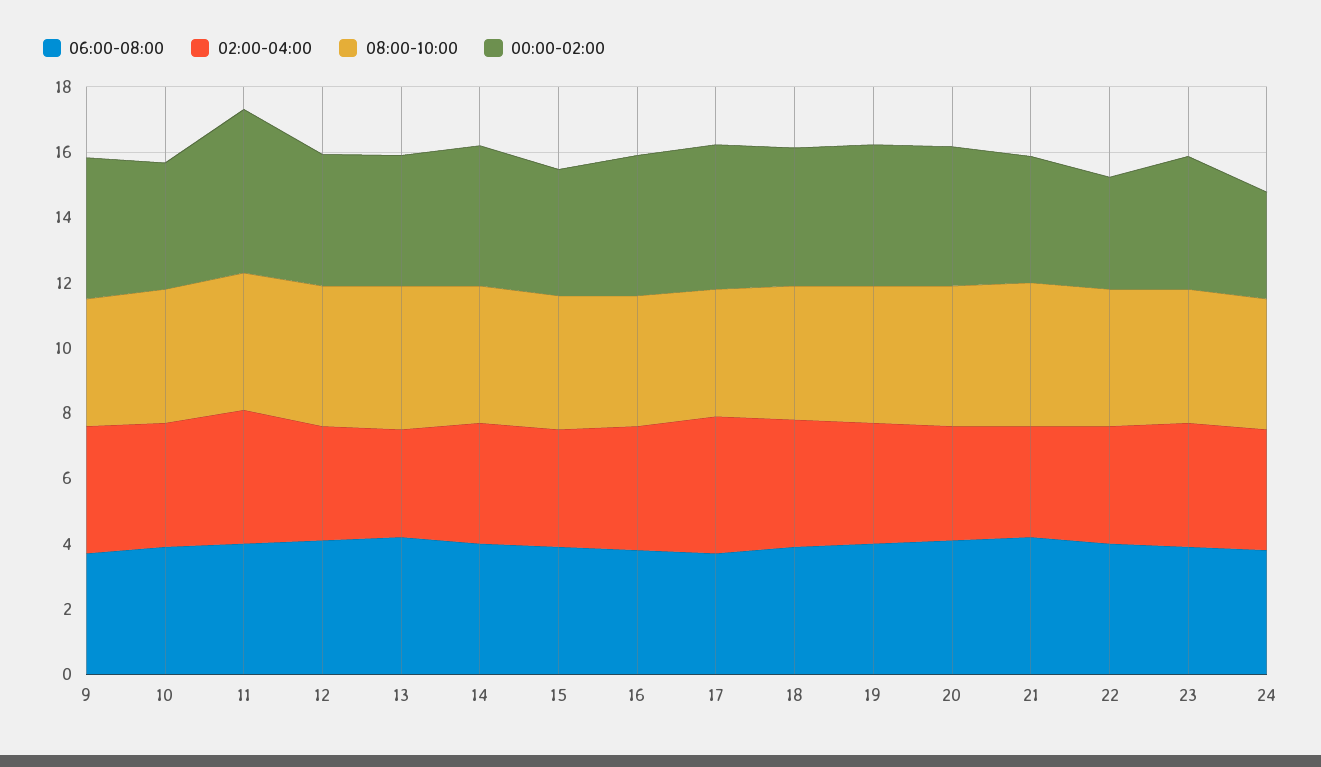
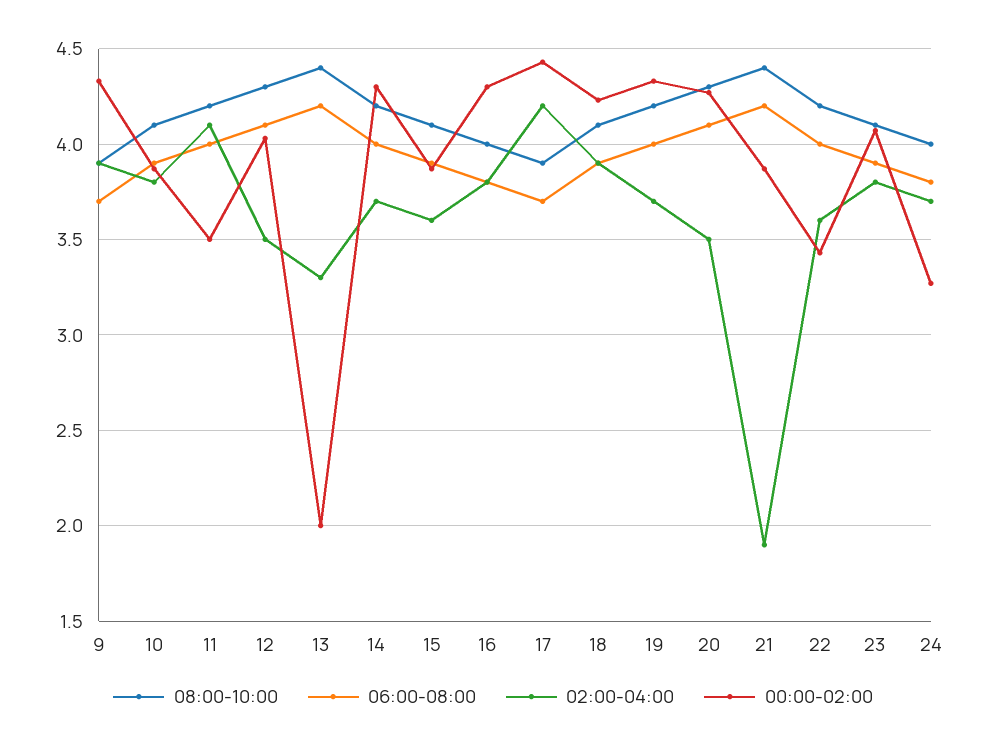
00:00-02:00, 11: 5 -> 3.5
00:00-02:00, 13: 4 -> 2
02:00-04:00, 21: 3.5 -> 1.9

